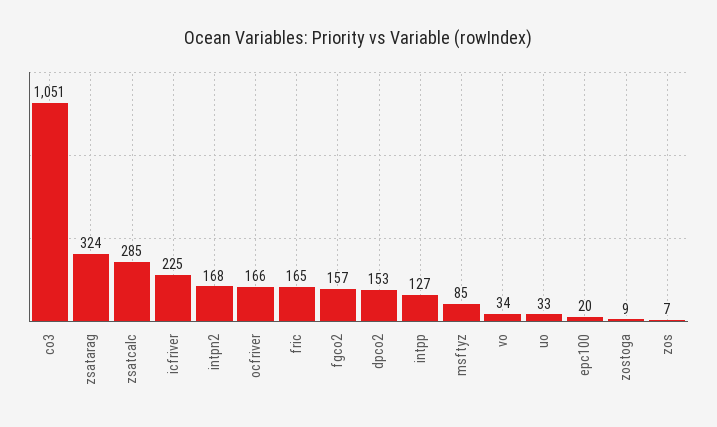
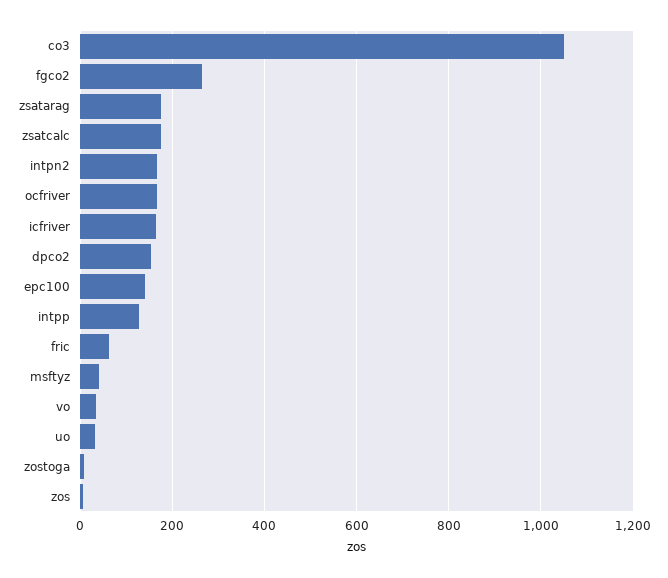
zsatarag: 324 -> 180
zsatcalc: 285 -> 180
icfriver: 225 -> 160
fric: 165 -> 60
fgco2: 157 -> 260
msftyz: 85 -> 40
epc100: 20 -> 140

